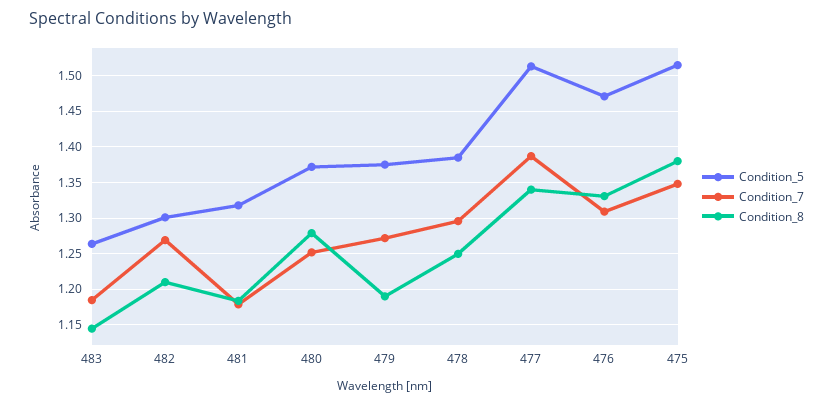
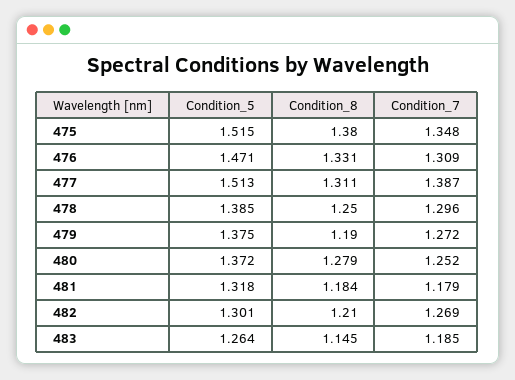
Condition_8, 477: 1.34 -> 1.311

